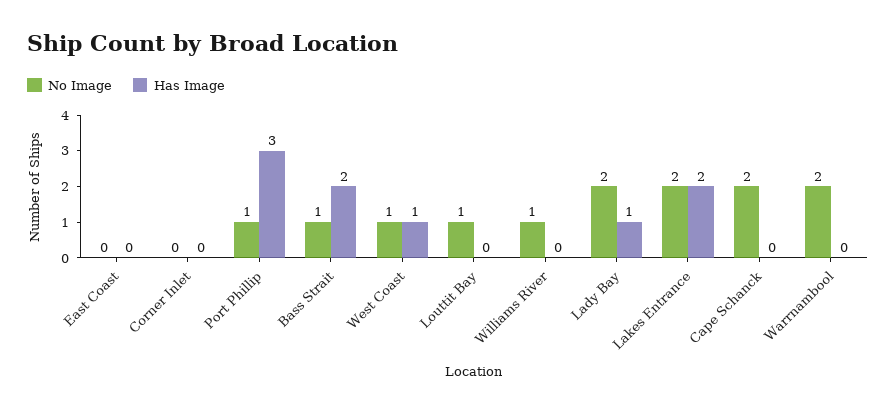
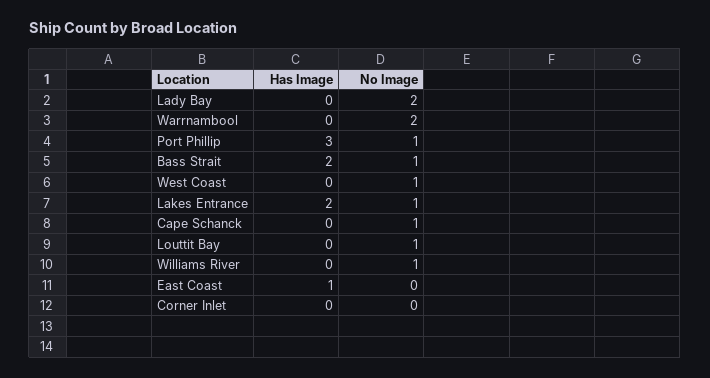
Has Image, East Coast: 0 -> 1
Has Image, West Coast: 1 -> 0
Has Image, Lady Bay: 1 -> 0
No Image, Lakes Entrance: 2 -> 1
No Image, Cape Schanck: 2 -> 1

